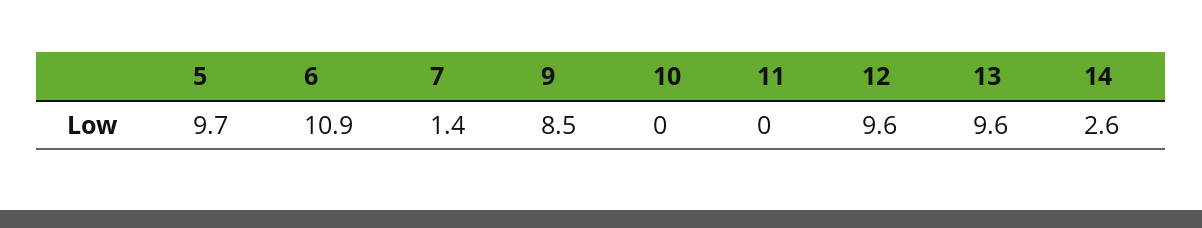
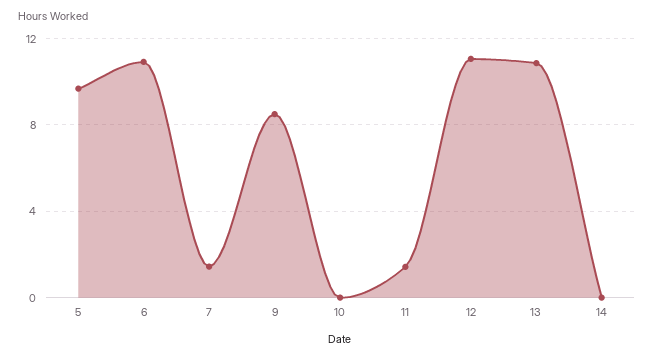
11: 0 -> 1.5
12: 9.6 -> 11
13: 9.6 -> 11
14: 2.6 -> 0

